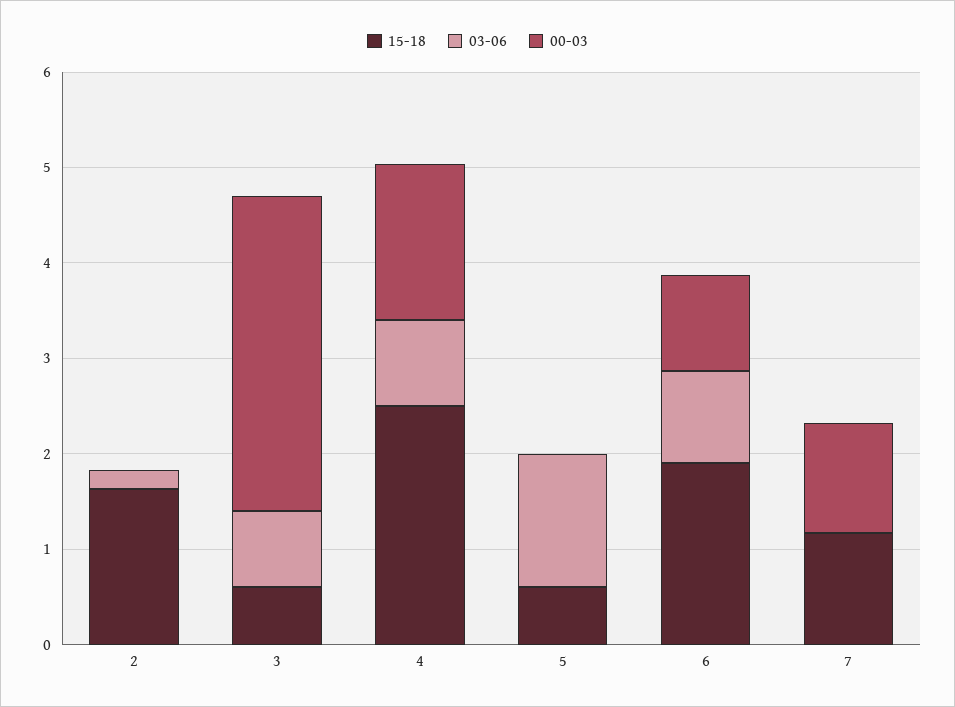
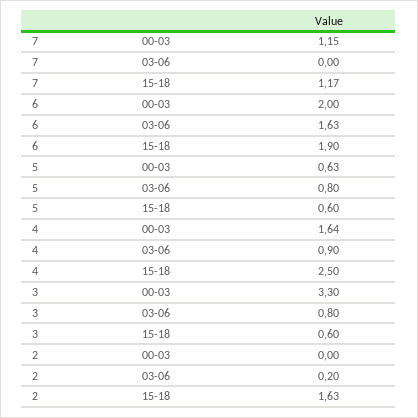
03-06, 5: 1.4 -> 0.8
00-03, 5: 0 -> 0.63
03-06, 6: 1 -> 1.63
00-03, 6: 1 -> 2

